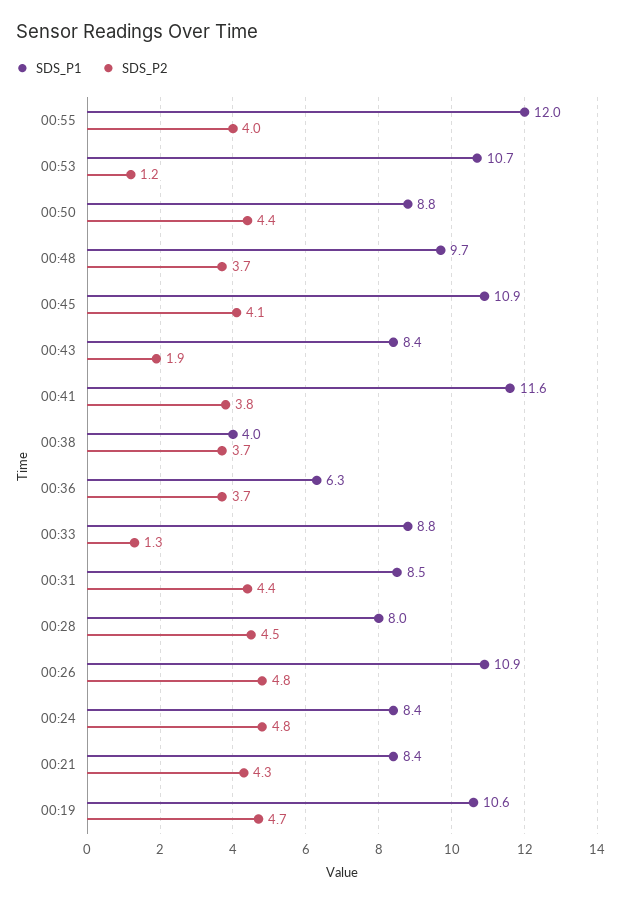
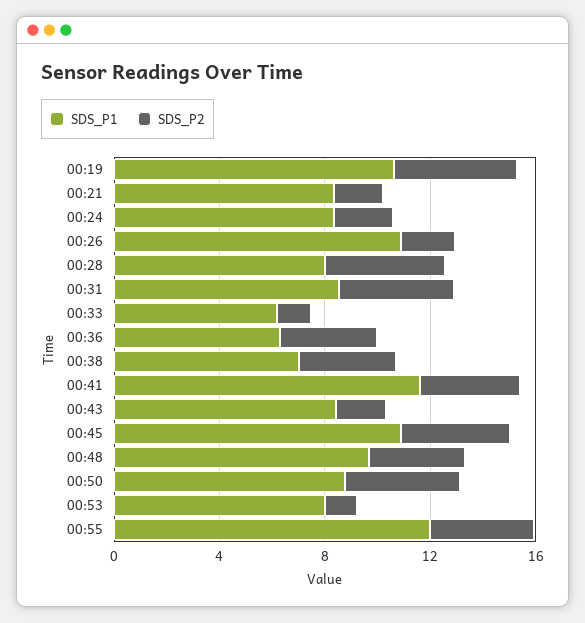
SDS_P1, 00:53: 10.7 -> 8
SDS_P1, 00:38: 4 -> 7
SDS_P1, 00:33: 8.8 -> 6
SDS_P2, 00:26: 4.8 -> 2
SDS_P2, 00:24: 4.8 -> 2
SDS_P2, 00:21: 4.3 -> 2

